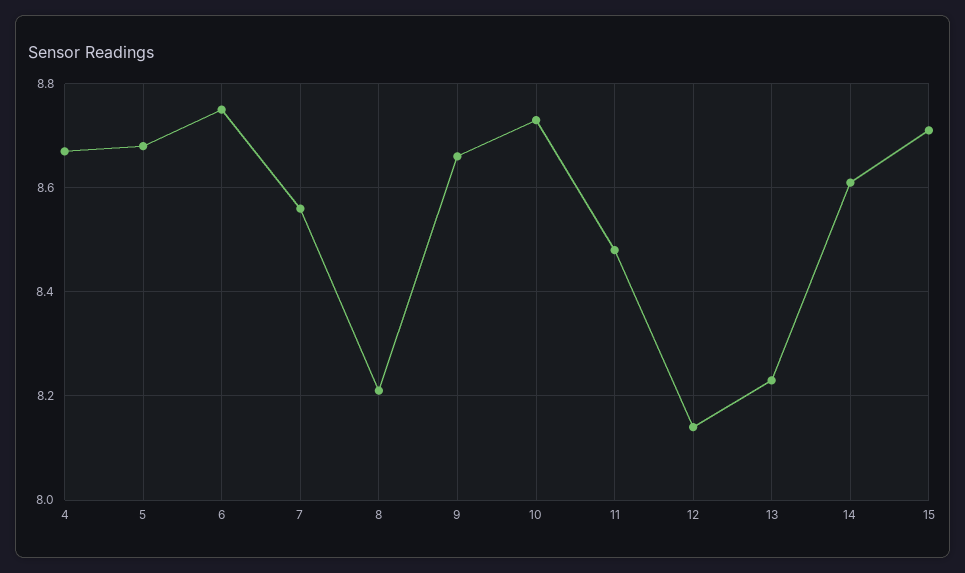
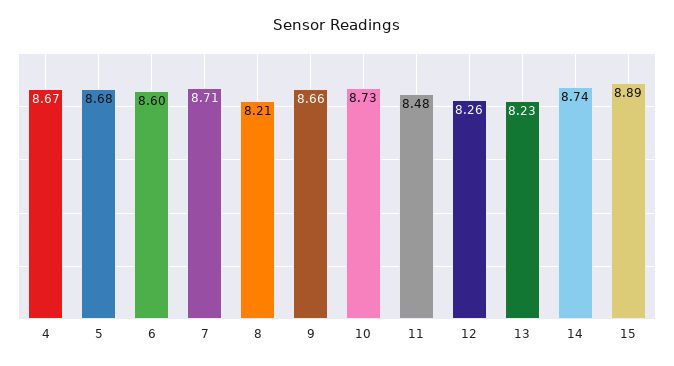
6: 8.75 -> 8.6
7: 8.55 -> 8.71
12: 8.15 -> 8.26
14: 8.6 -> 8.74
15: 8.7 -> 8.89

